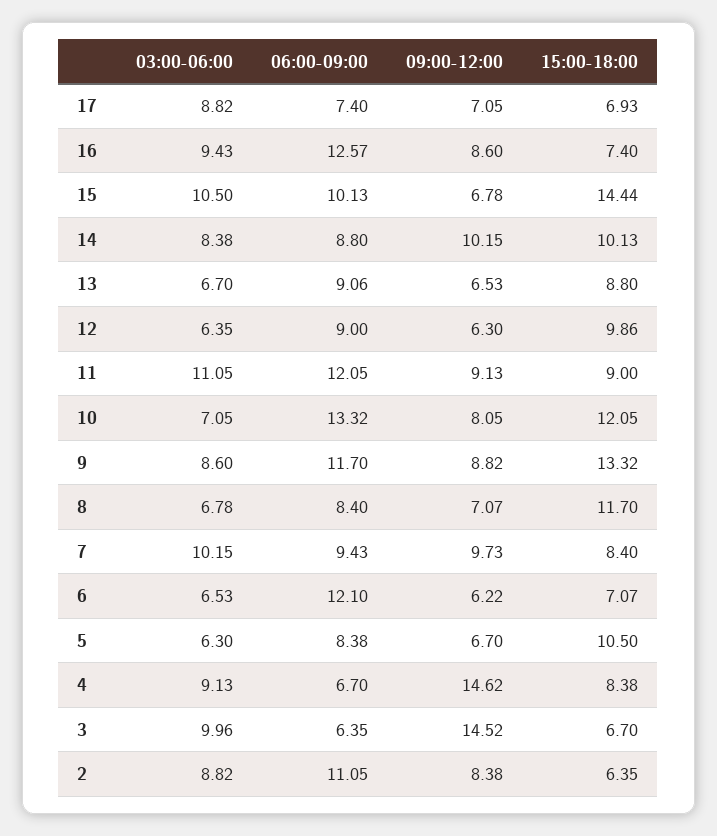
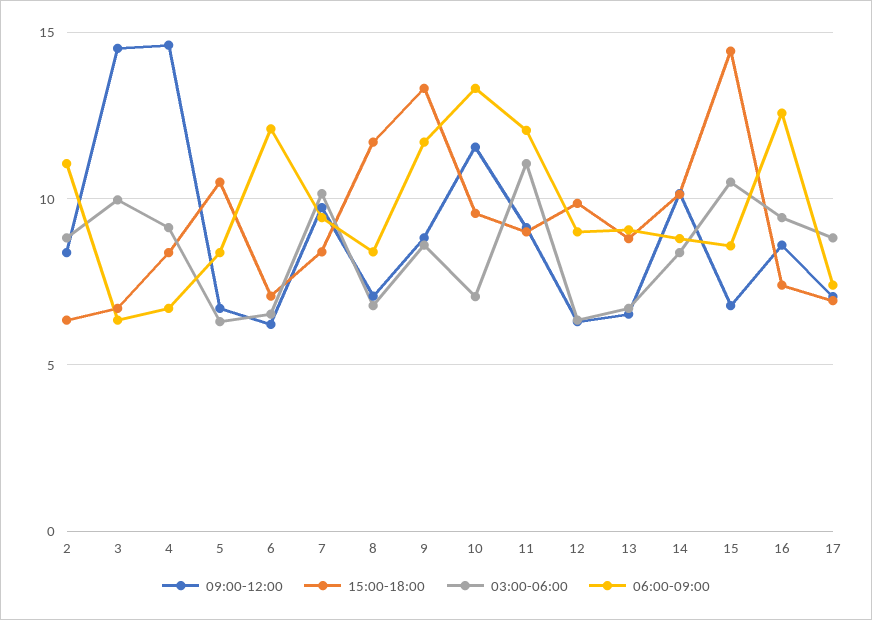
06:00-09:00, 15: 10.13 -> 8.5
09:00-12:00, 10: 8.05 -> 11.5
15:00-18:00, 10: 12.05 -> 9.5

